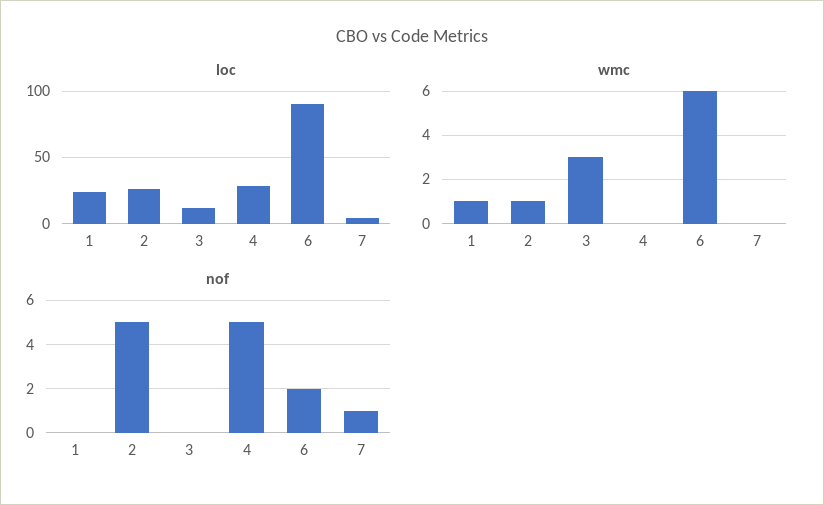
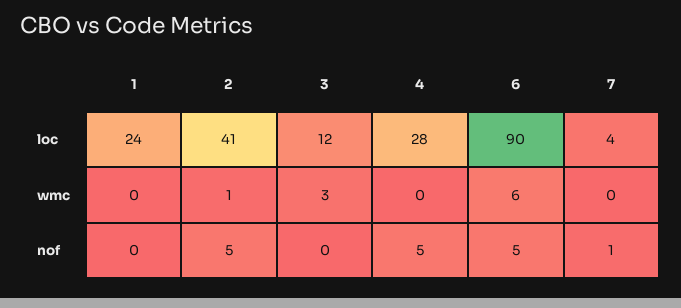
loc, 2: 25 -> 41
wmc, 1: 1 -> 0
nof, 6: 2 -> 5

